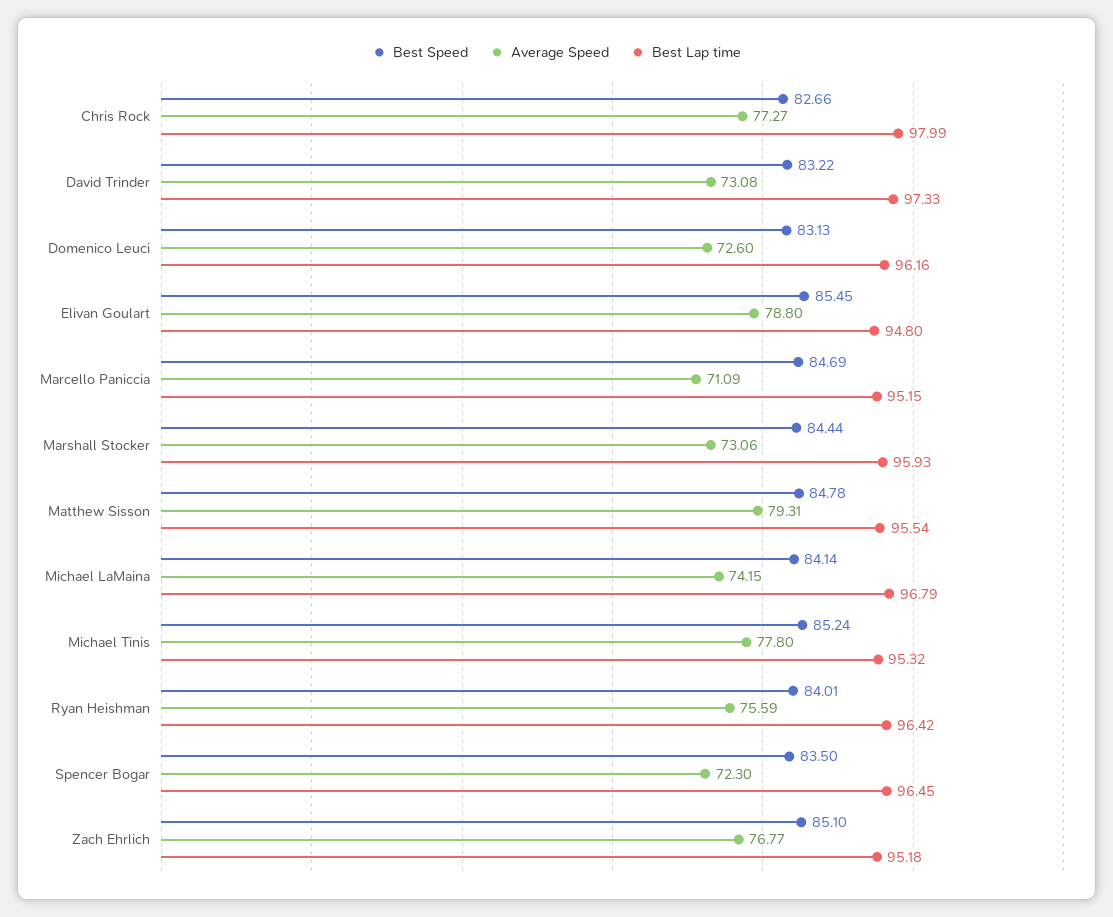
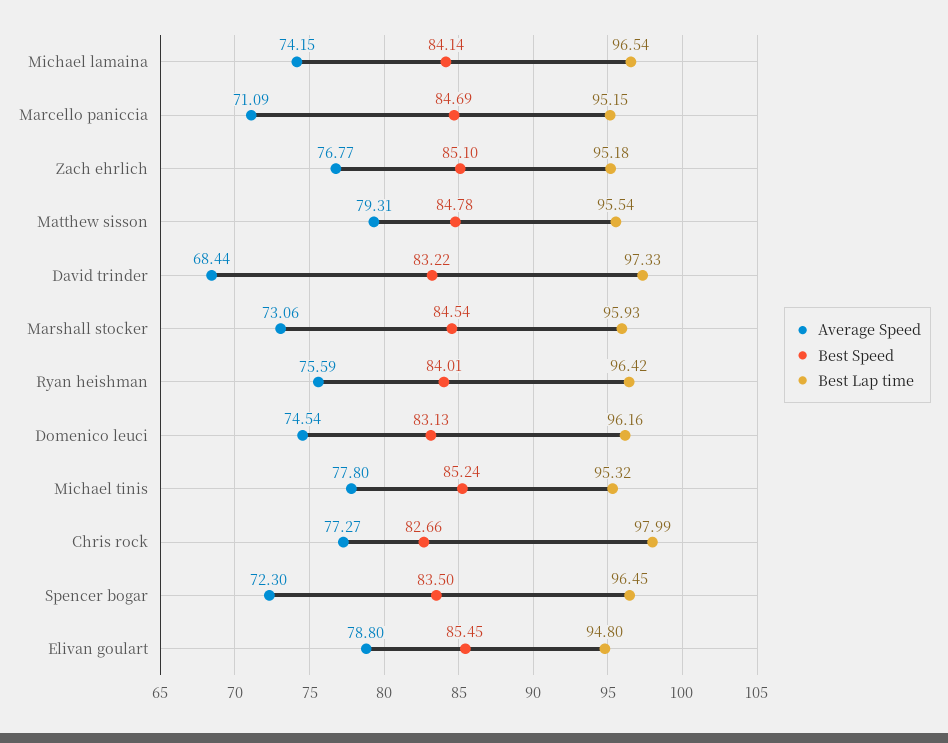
Average Speed, David Trinder: 73.08 -> 68.44
Average Speed, Domenico Leuci: 72.6 -> 74.54
Best Speed, Marshall Stocker: 84.44 -> 84.54
Best Lap time, Michael LaMaina: 96.79 -> 96.54

